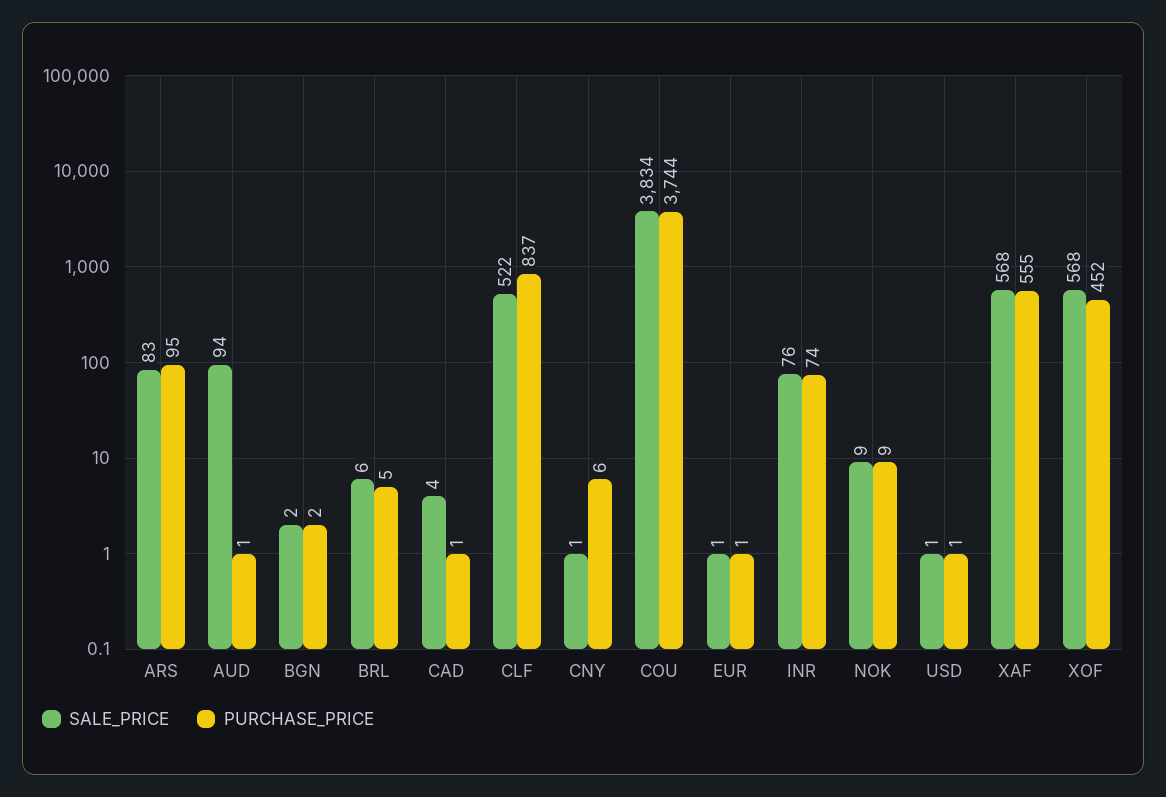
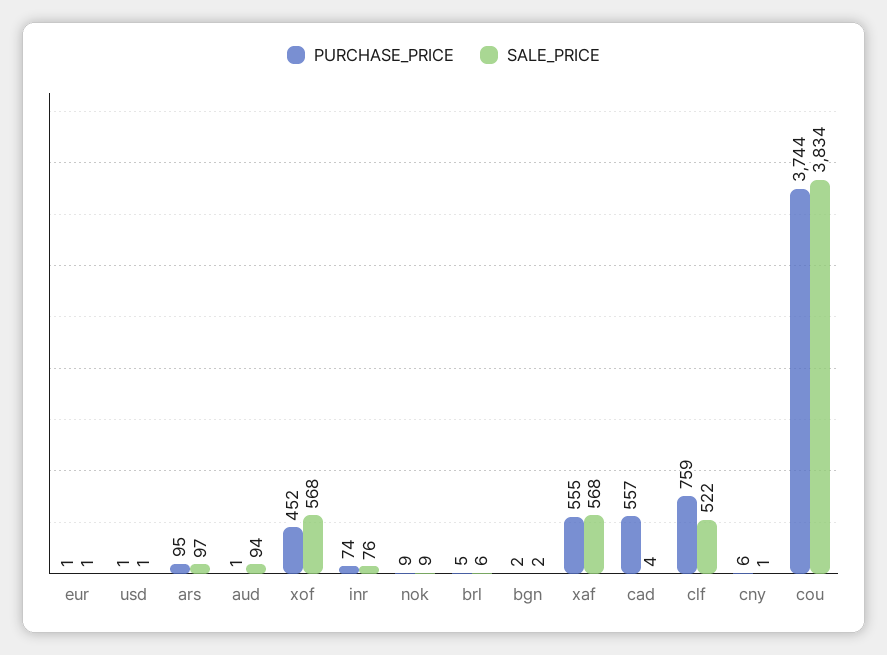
SALE_PRICE, ARS: 83 -> 97
PURCHASE_PRICE, CAD: 1 -> 557
PURCHASE_PRICE, CLF: 837 -> 759

